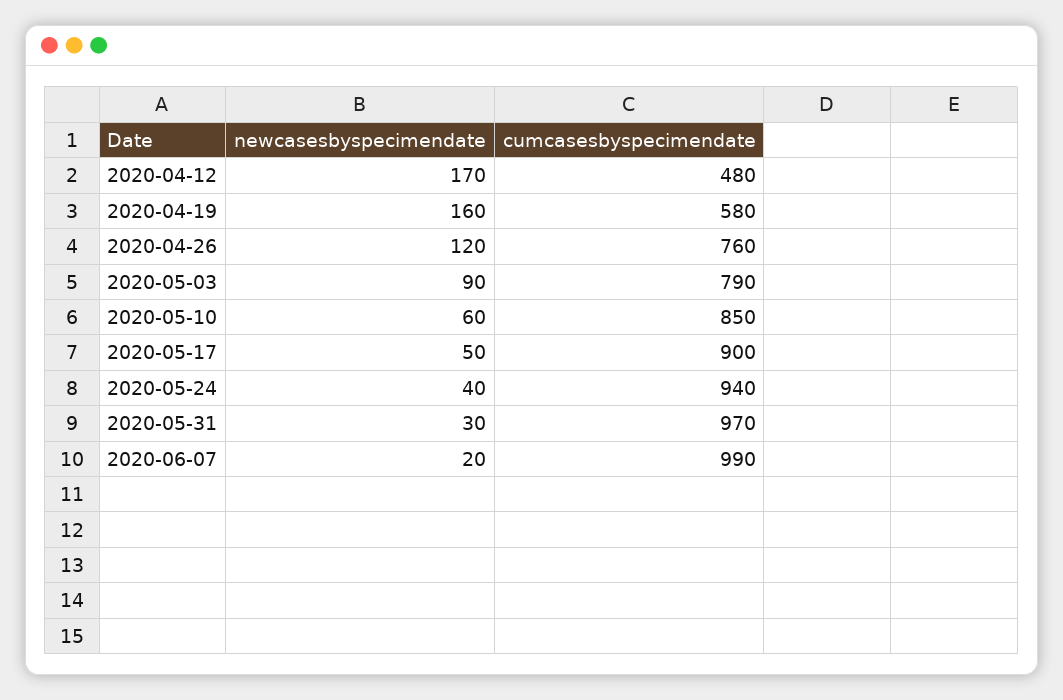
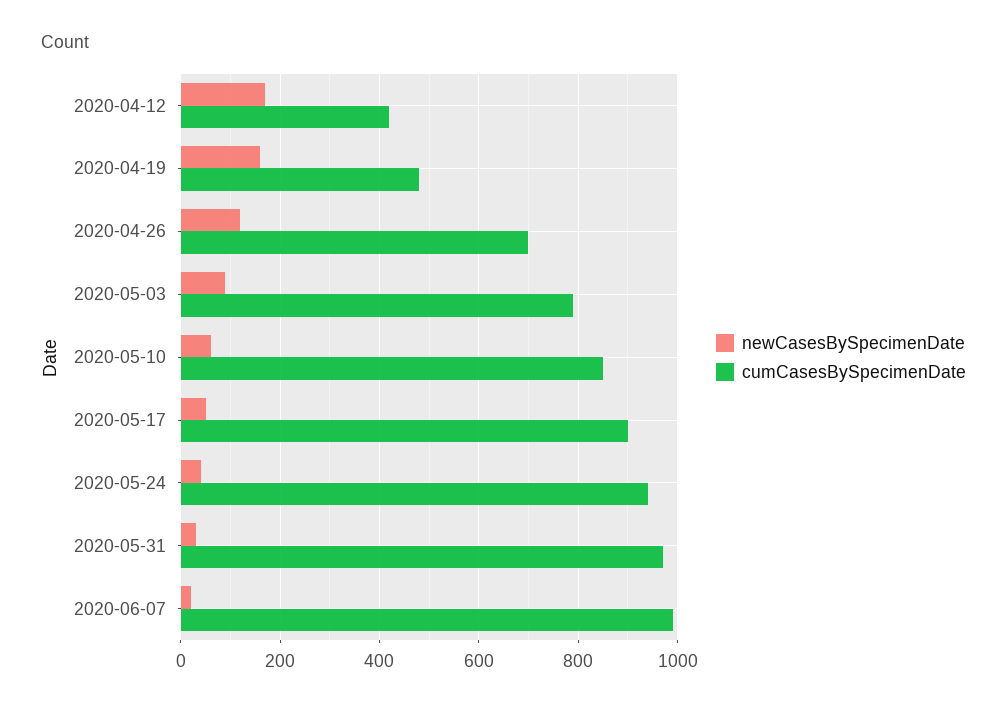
cumcasesbyspecimendate, 2020-04-12: 480 -> 420
cumcasesbyspecimendate, 2020-04-19: 580 -> 480
cumcasesbyspecimendate, 2020-04-26: 760 -> 700

